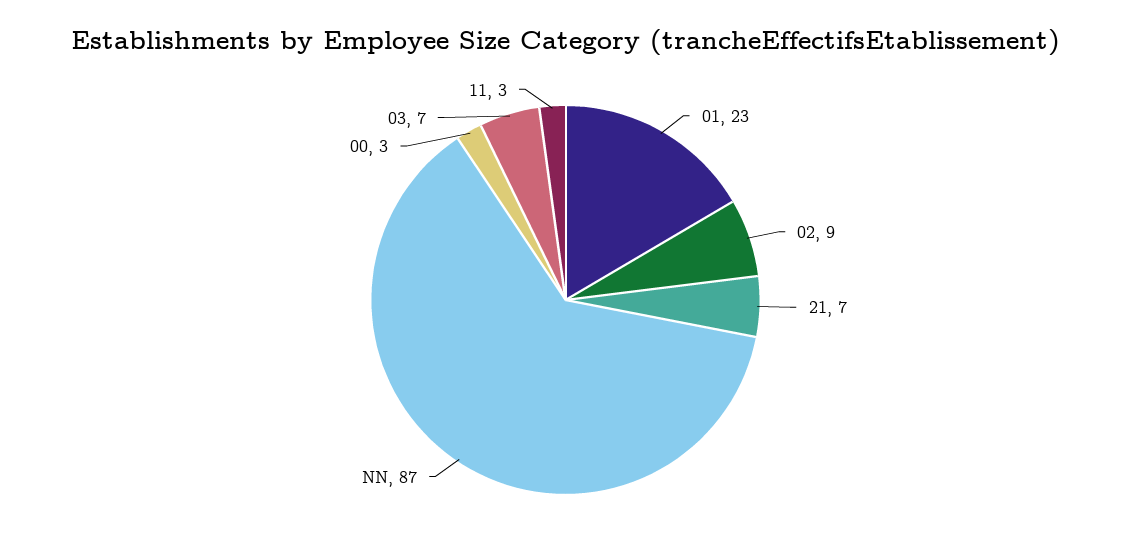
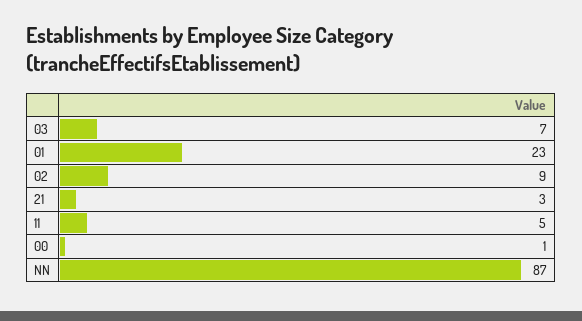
21: 7 -> 3
00: 3 -> 1
11: 3 -> 5

